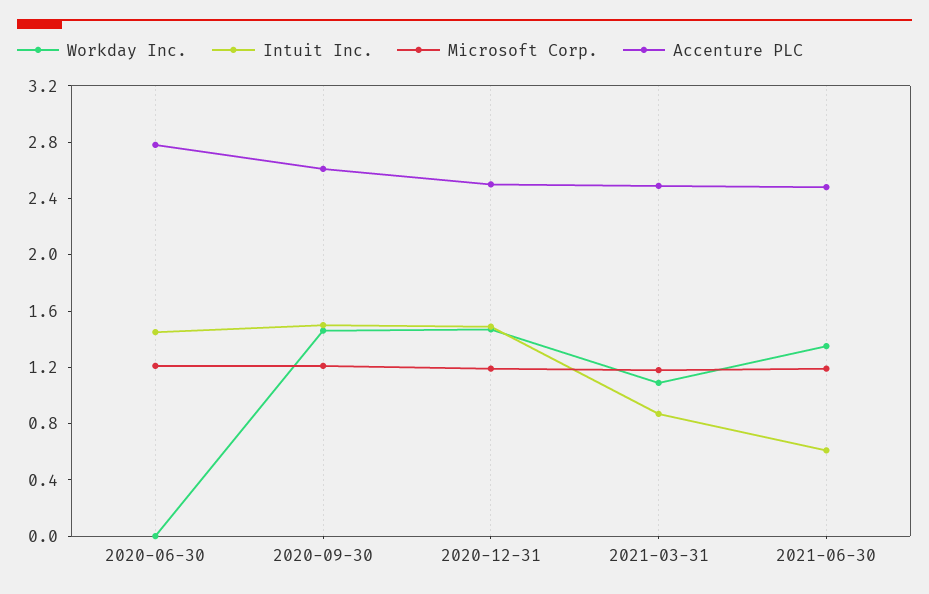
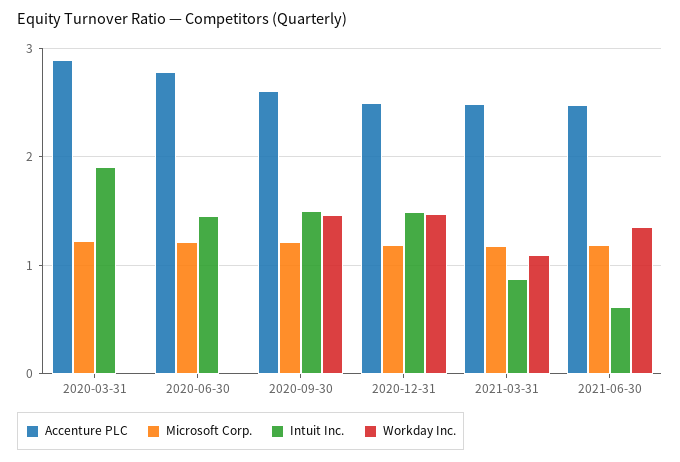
Accenture PLC, 2020-03-31: none -> 2.9
Microsoft Corp., 2020-03-31: none -> 1.2
Intuit Inc., 2020-03-31: none -> 1.9
Workday Inc., 2020-03-31: none -> 0

